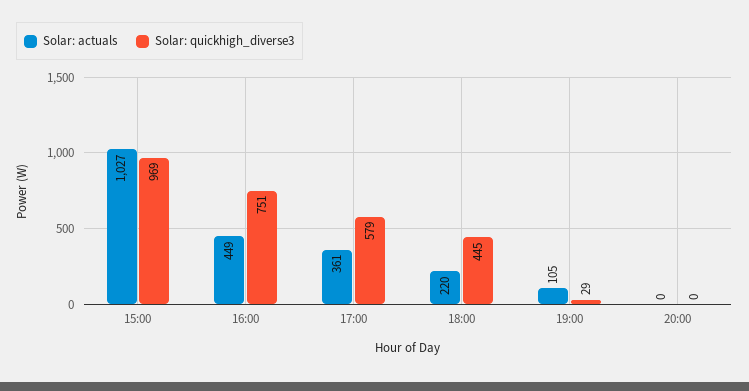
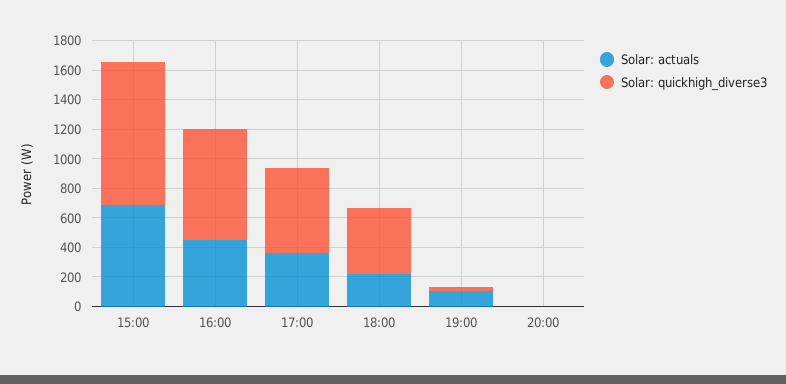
Solar: actuals, 15:00: 1027 -> 700

